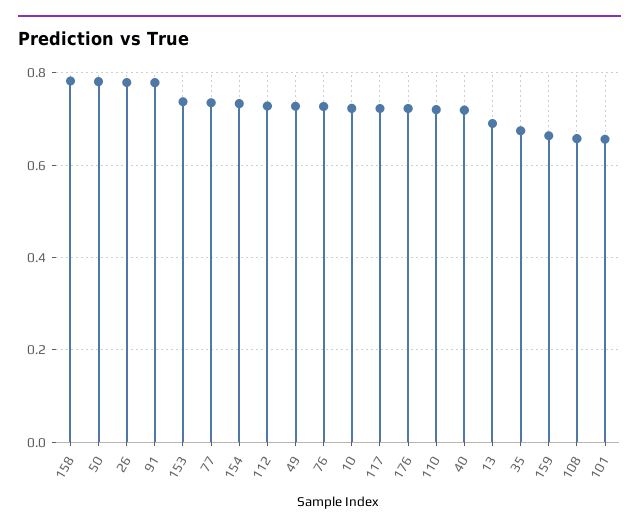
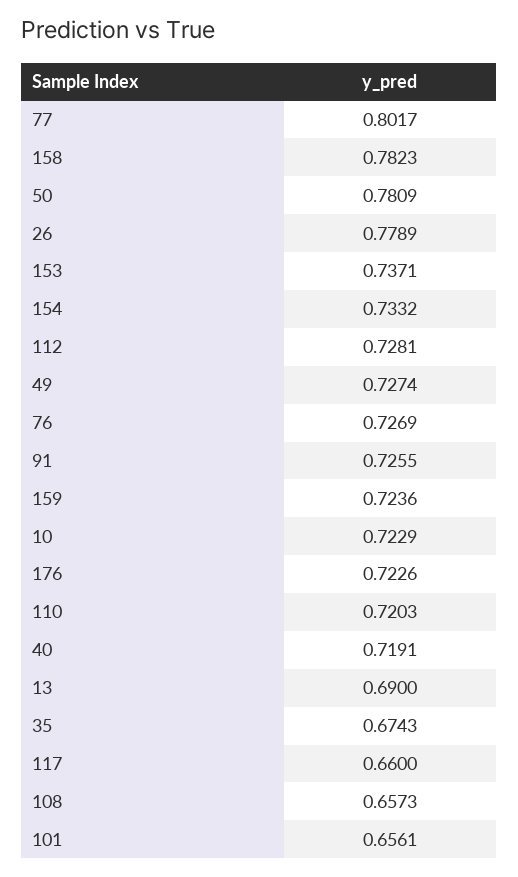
91: 0.78 -> 0.7255
77: 0.74 -> 0.8017
117: 0.72 -> 0.66
159: 0.66 -> 0.7236

